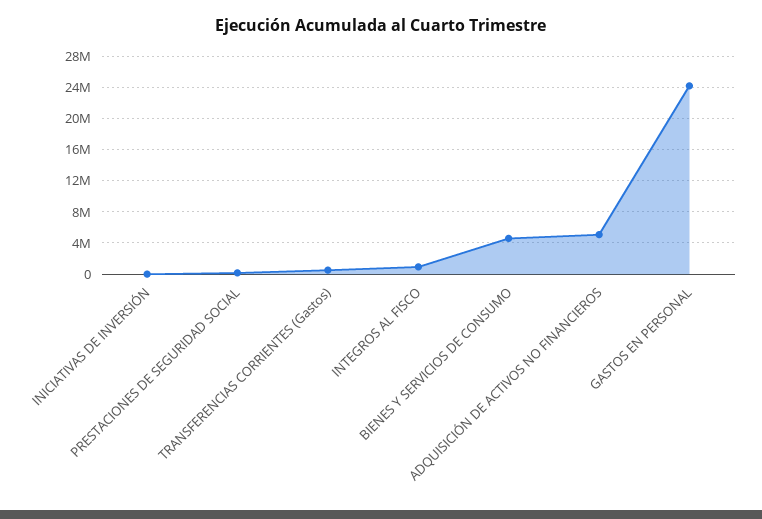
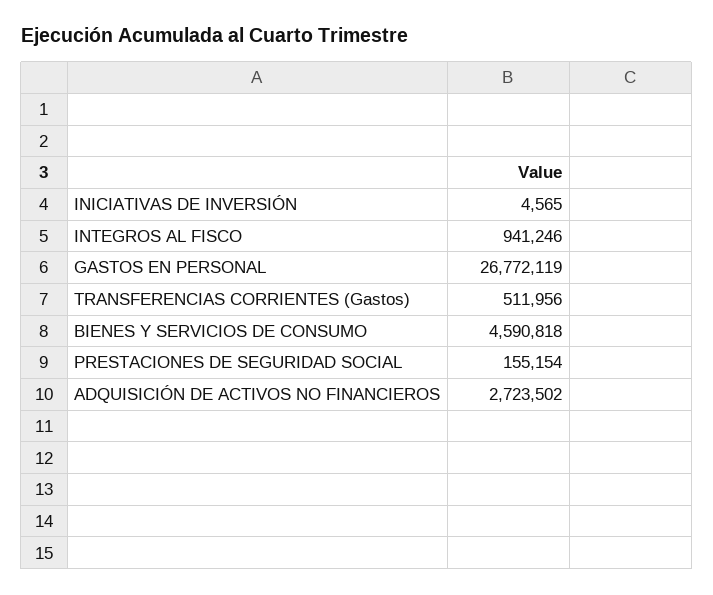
ADQUISICIÓN DE ACTIVOS NO FINANCIEROS: 5000000 -> 2723502
GASTOS EN PERSONAL: 24000000 -> 26772119

